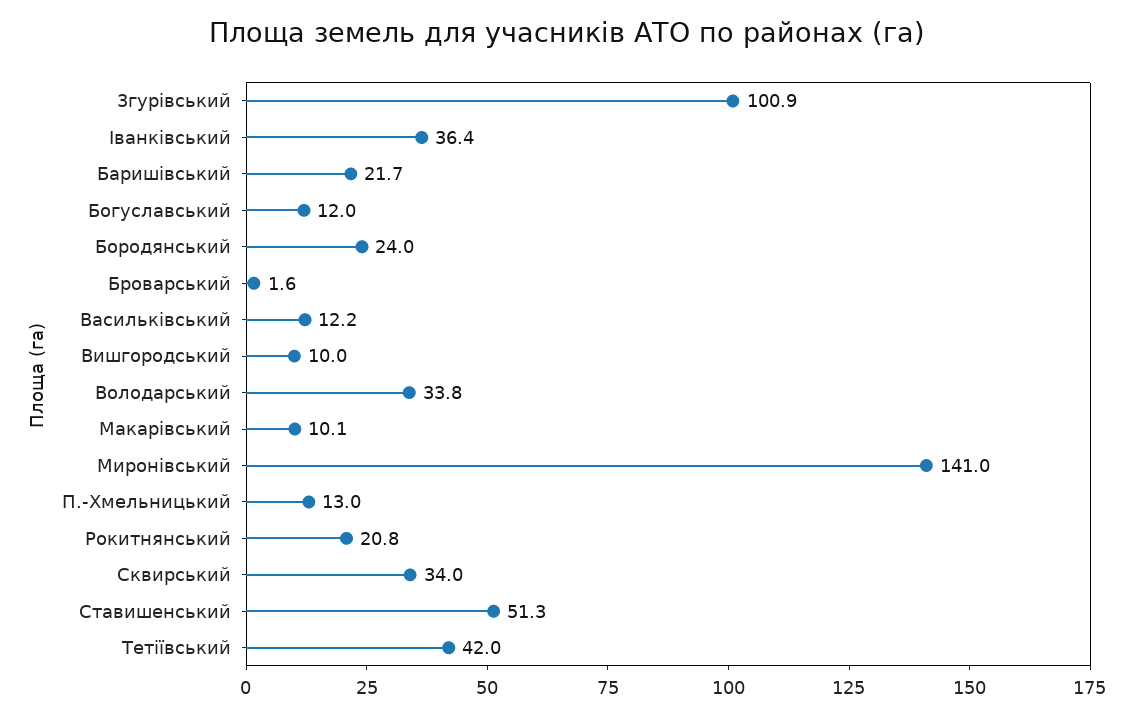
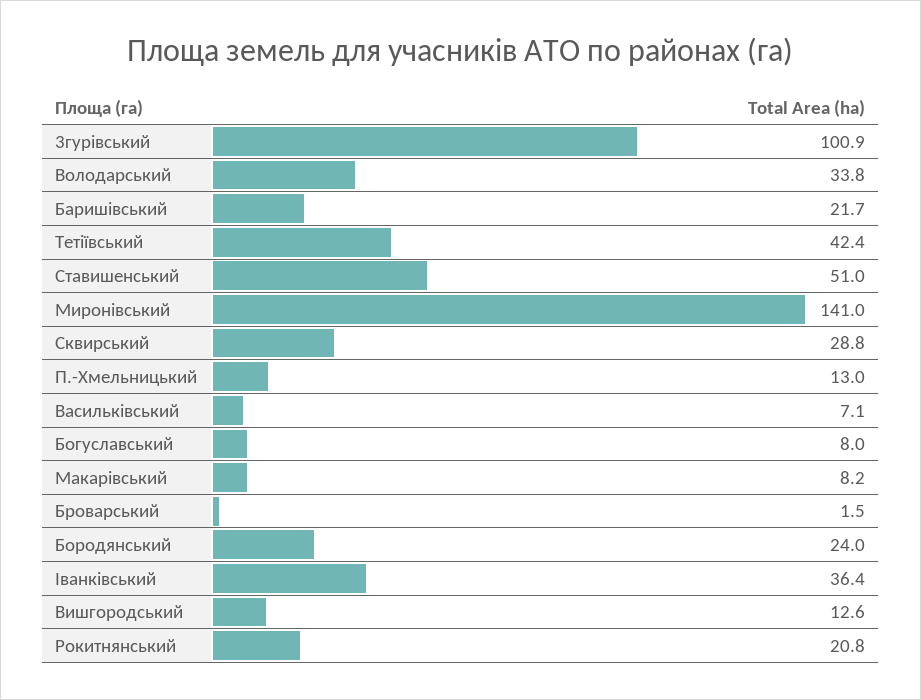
Богуславський: 12 -> 8
Броварський: 1.6 -> 1.5
Васильківський: 12.2 -> 7.1
Вишгородський: 10 -> 12.6
Макарiвський: 10.1 -> 8.2
Сквирський: 34 -> 28.8
Ставишенський: 51.3 -> 51
Тетiївський: 42 -> 42.4

